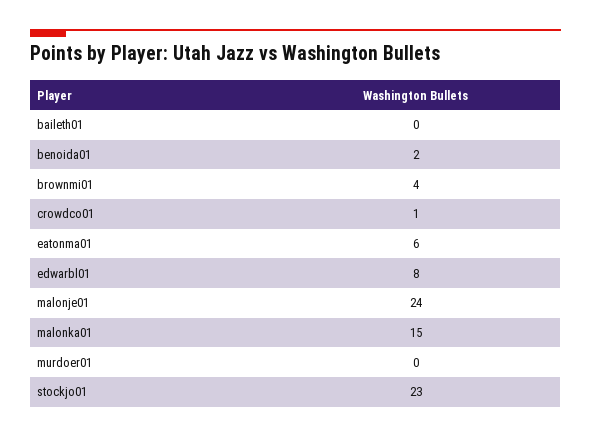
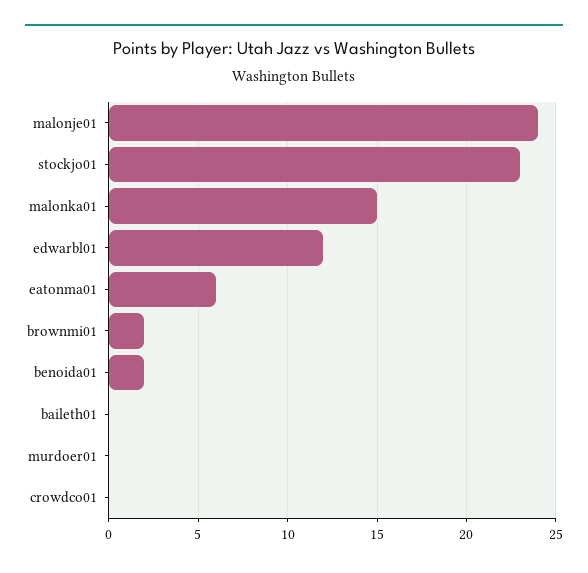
brownmi01: 4 -> 2
crowdco01: 1 -> 0
edwarbl01: 8 -> 12

